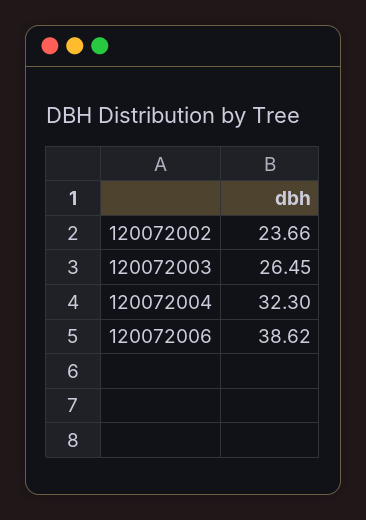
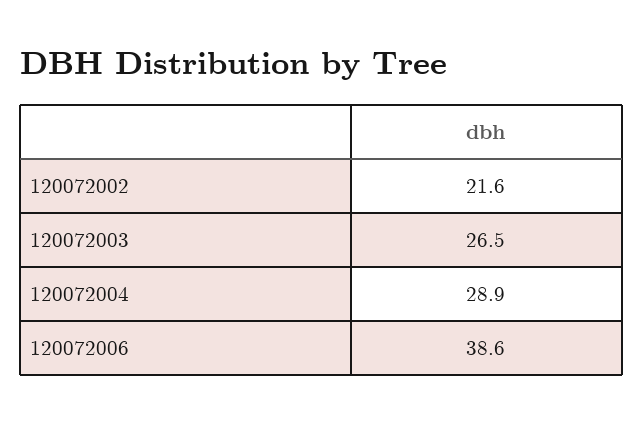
120072002: 23.66 -> 21.6
120072004: 32.3 -> 28.9

